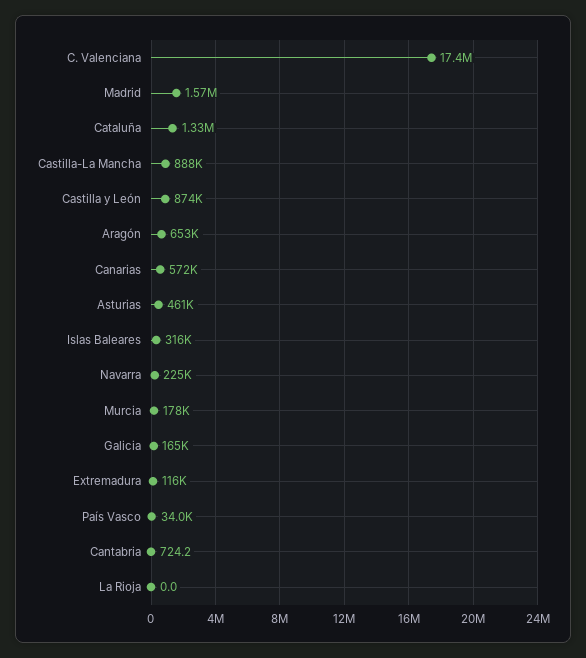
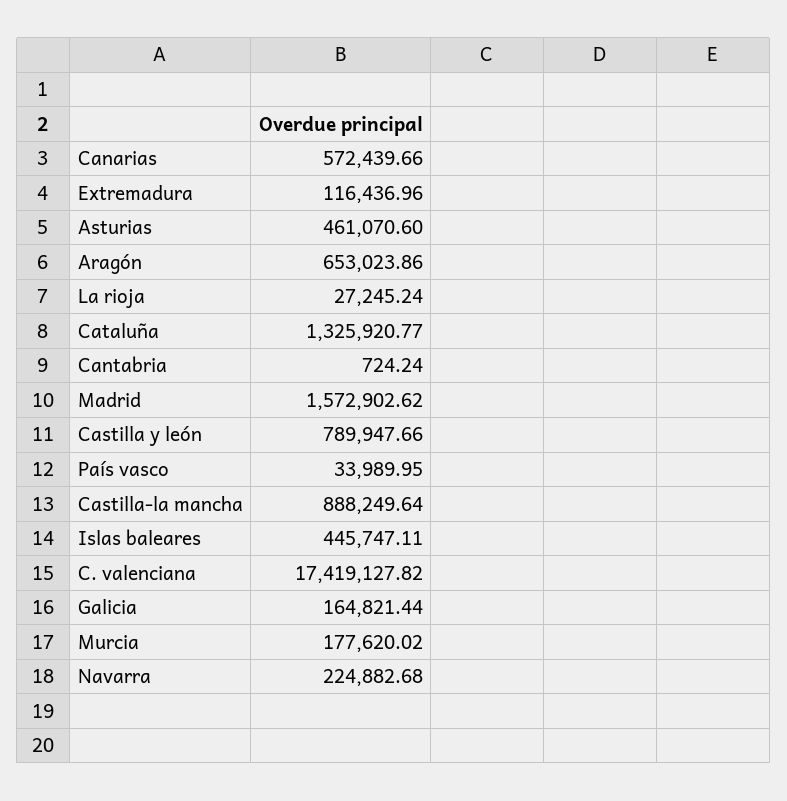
Castilla y León: 874000 -> 789947.66
Islas Baleares: 316000 -> 445747.11
La Rioja: 0 -> 27245.24

